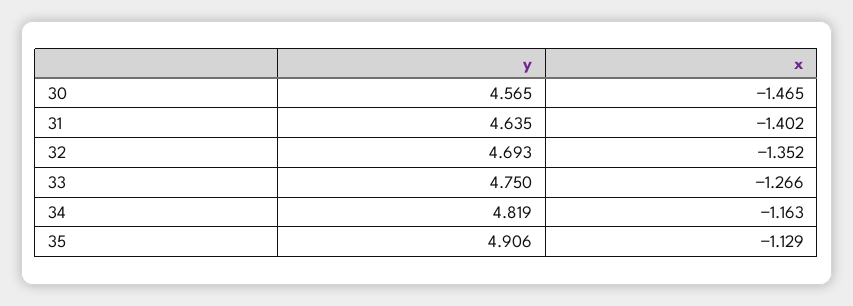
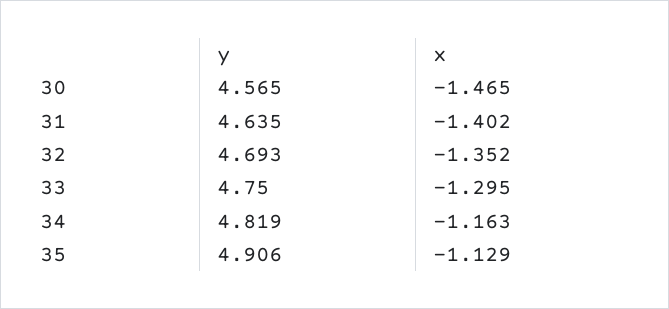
x, 33: -1.266 -> -1.295

